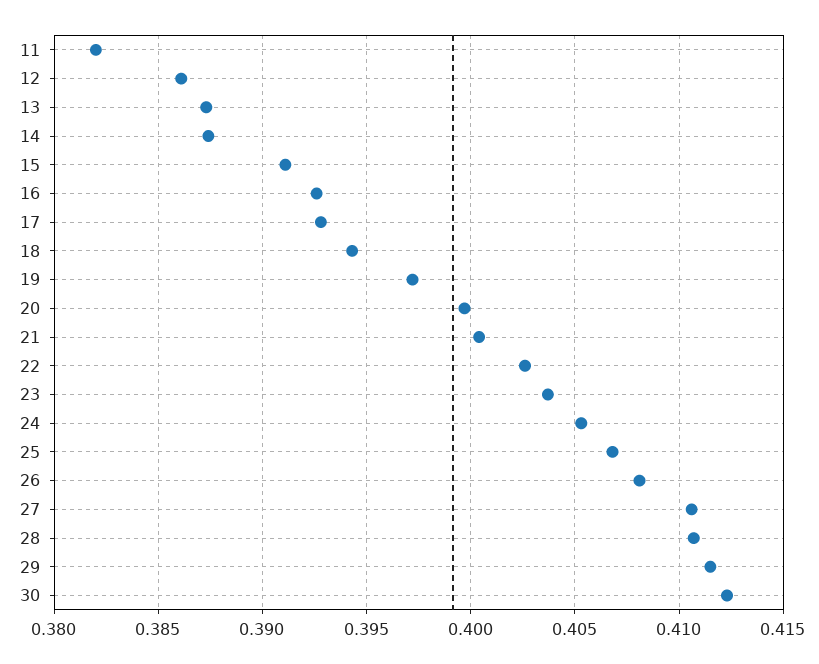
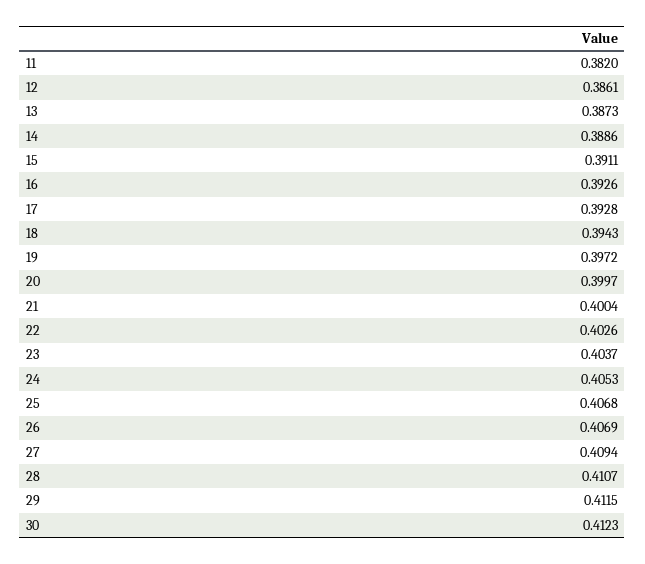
14: 0.3875 -> 0.3886
26: 0.408 -> 0.4069
27: 0.4105 -> 0.4094

